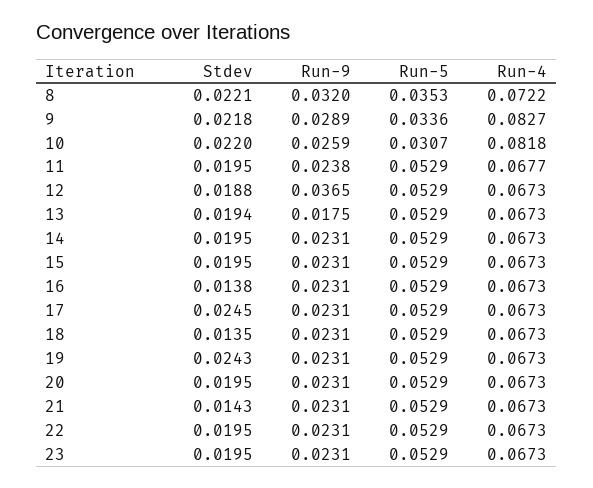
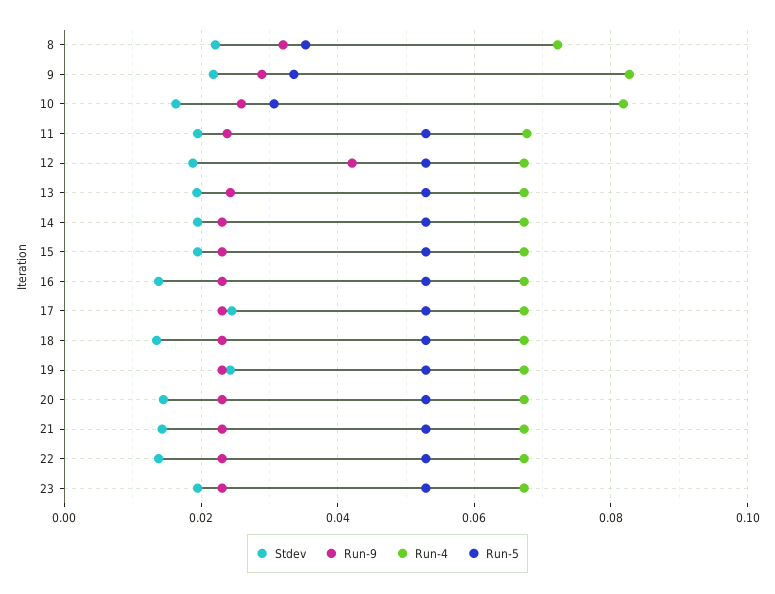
Stdev, 10: 0.022 -> 0.016
Run-9, 12: 0.0365 -> 0.042
Run-9, 13: 0.0175 -> 0.024
Stdev, 20: 0.0195 -> 0.014
Stdev, 22: 0.0195 -> 0.014

